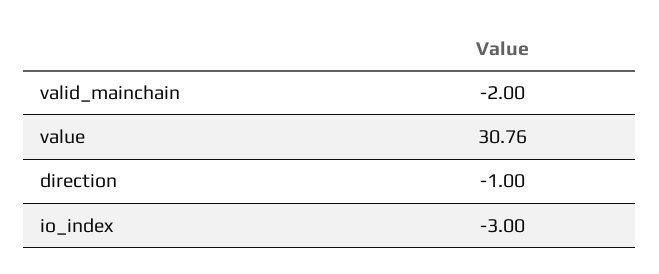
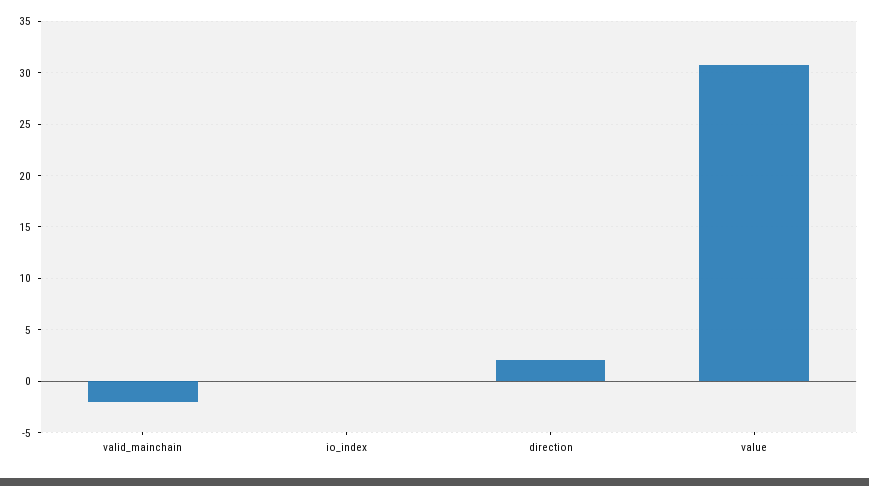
direction: -1 -> 2
io_index: -3 -> 0

